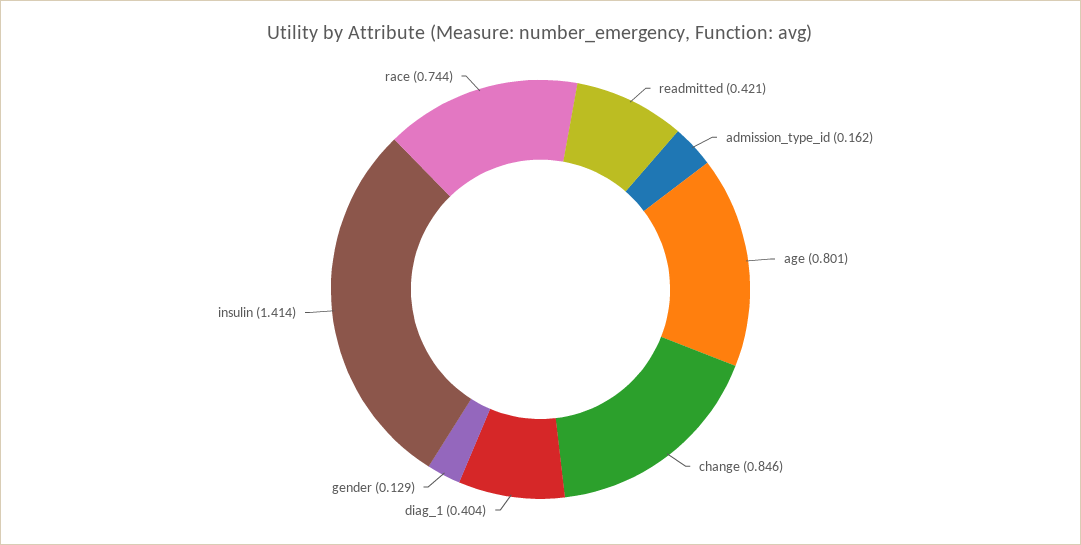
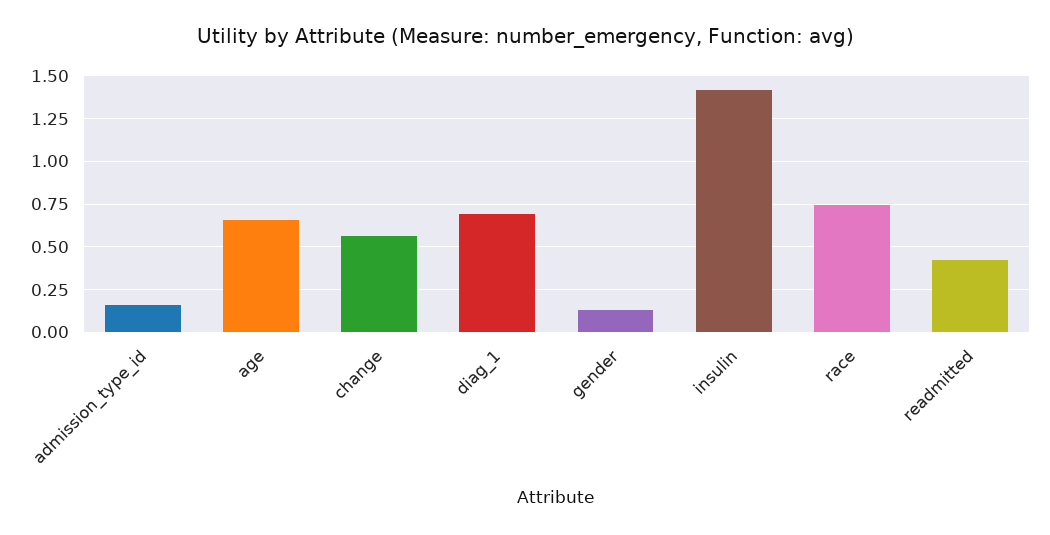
age: 0.801 -> 0.65
change: 0.846 -> 0.55
diag_1: 0.404 -> 0.7

